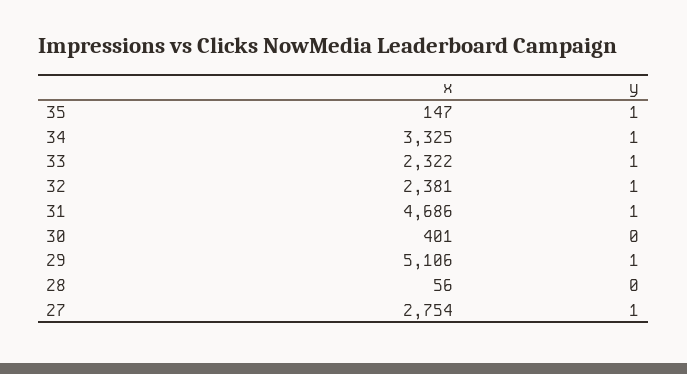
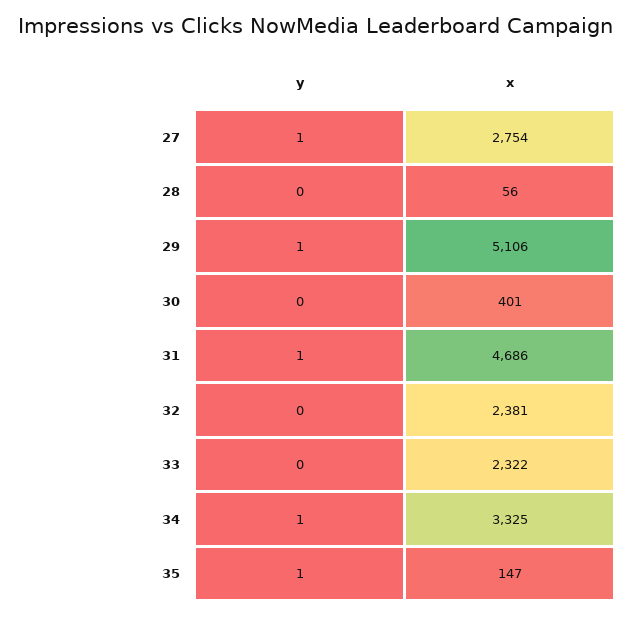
y, 33: 1 -> 0
y, 32: 1 -> 0

